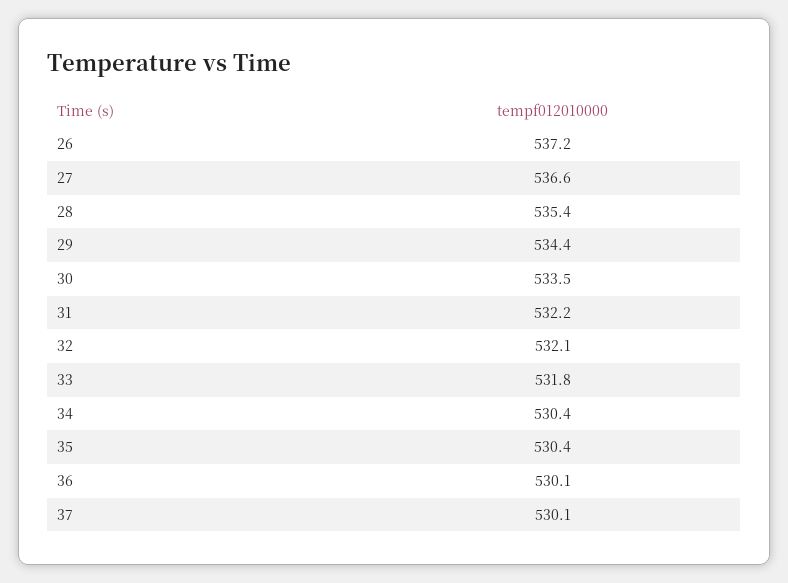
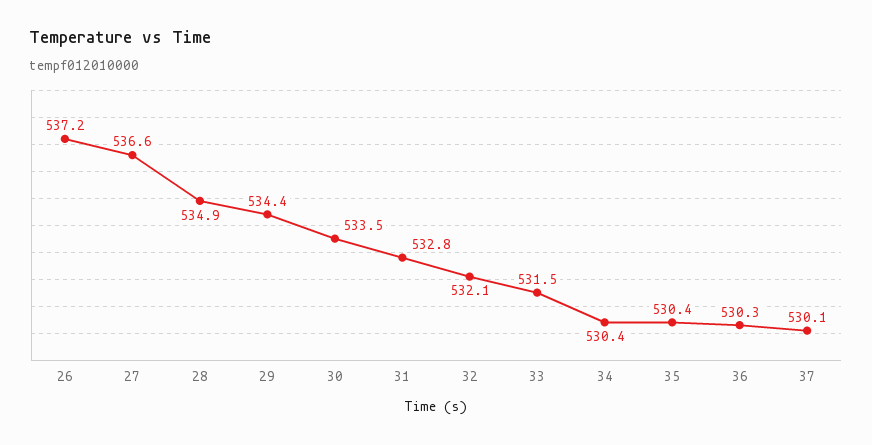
28: 535.4 -> 534.9
31: 532.2 -> 532.8
33: 531.8 -> 531.5
36: 530.1 -> 530.3

